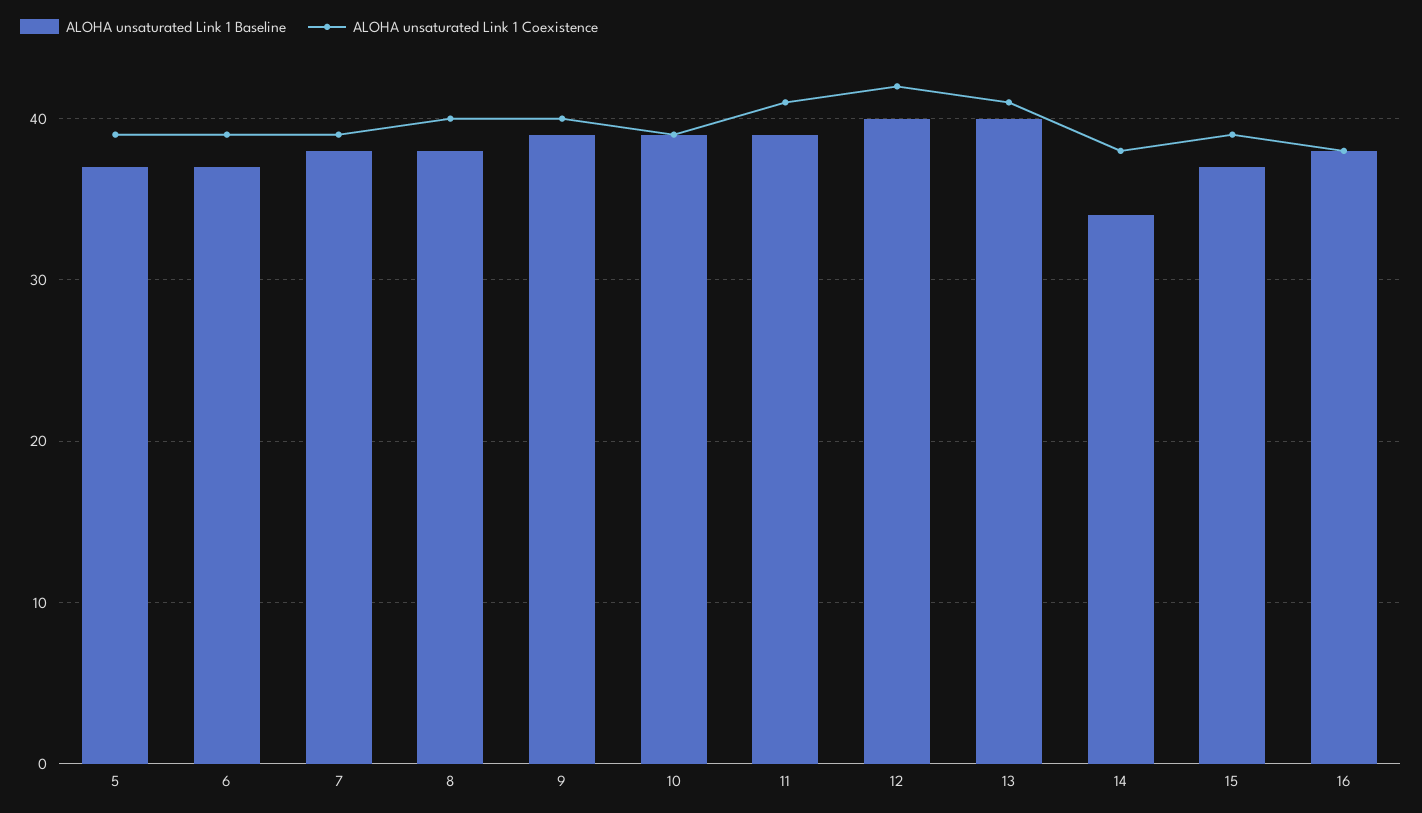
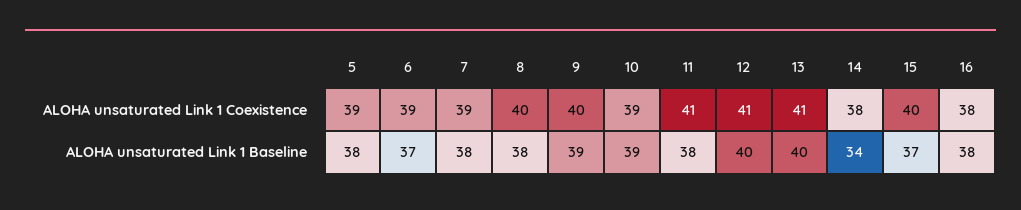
ALOHA unsaturated Link 1 Baseline, 5: 37 -> 38
ALOHA unsaturated Link 1 Baseline, 11: 39 -> 38
ALOHA unsaturated Link 1 Coexistence, 12: 42 -> 41
ALOHA unsaturated Link 1 Coexistence, 15: 39 -> 40

